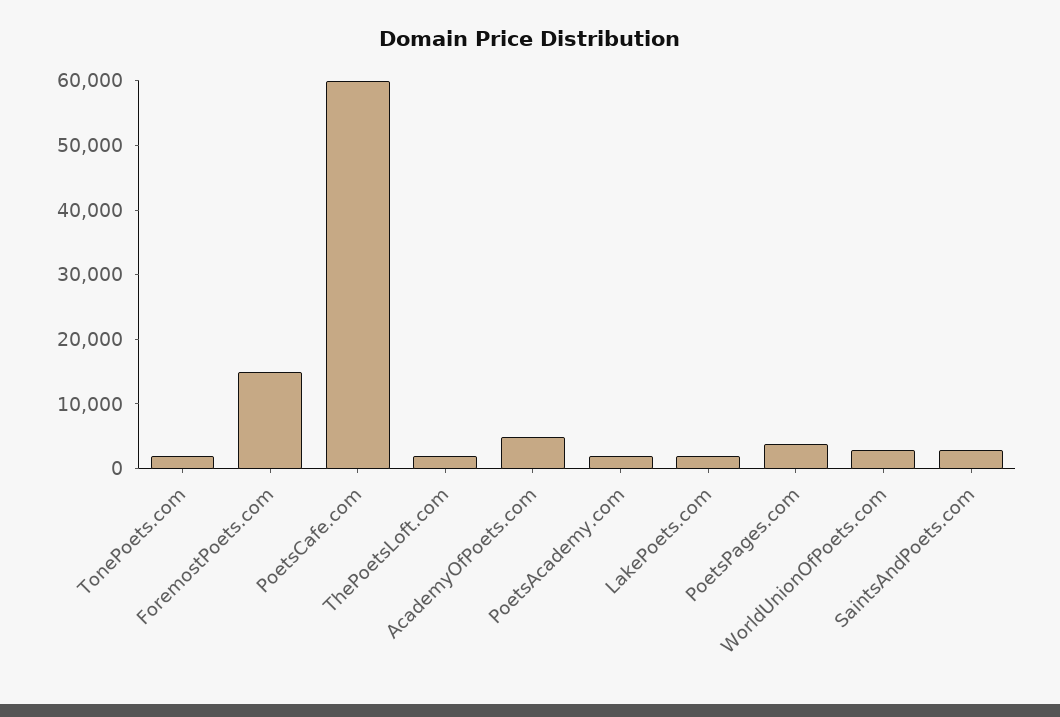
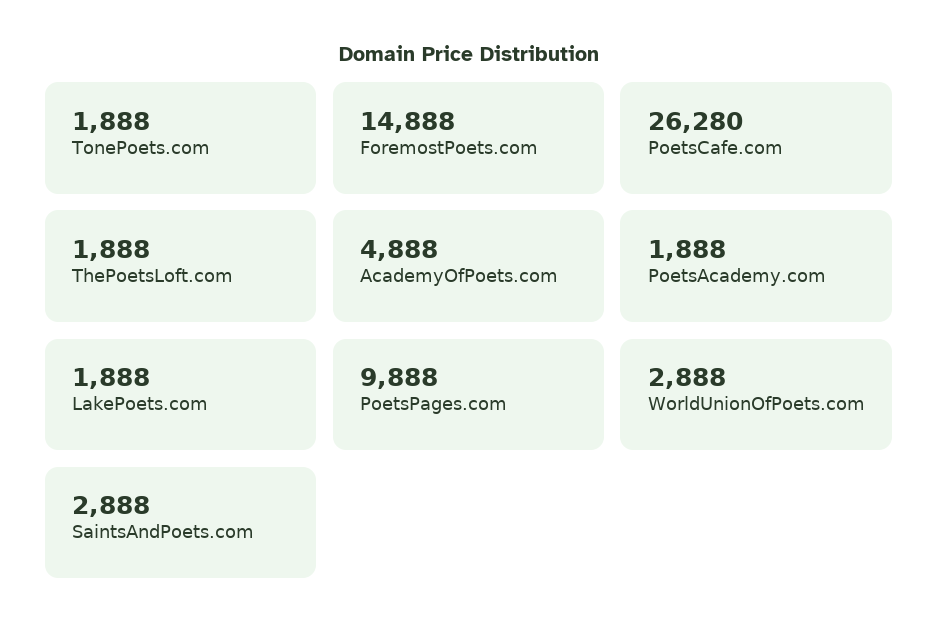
PoetsCafe.com: 60000 -> 26280
PoetsPages.com: 4000 -> 9888

